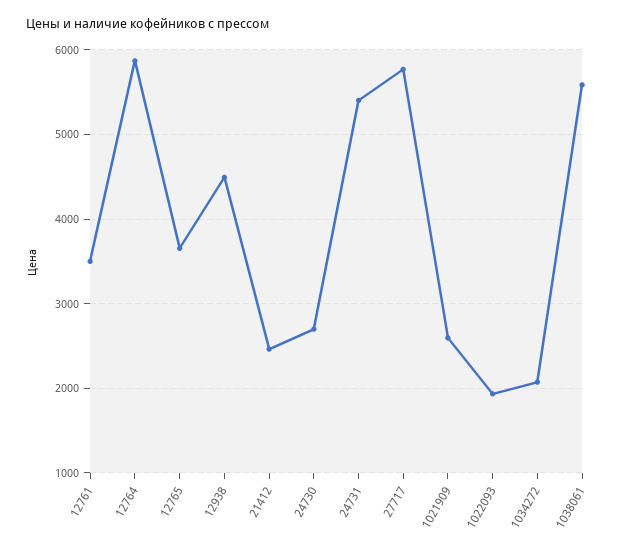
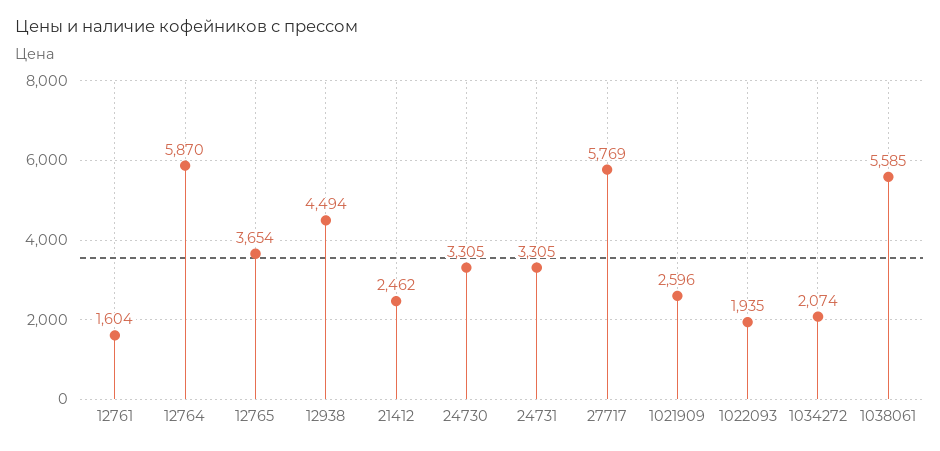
12761: 3500 -> 1604
24730: 2700 -> 3305
24731: 5400 -> 3305

